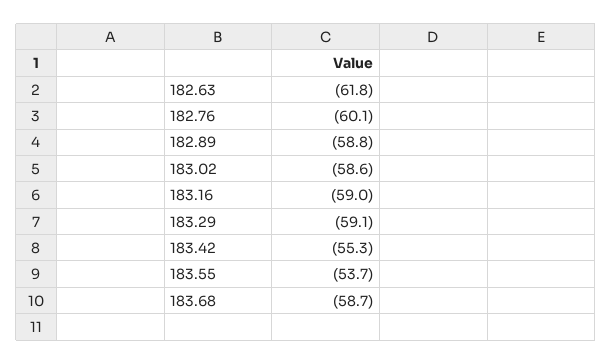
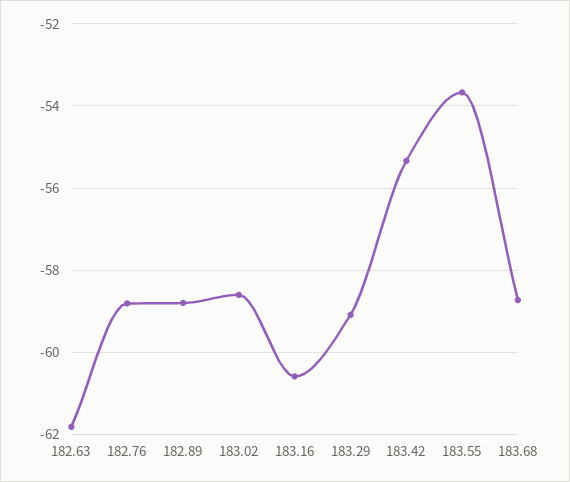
182.76: -60.1 -> -58.8
183.16: -59 -> -60.6

